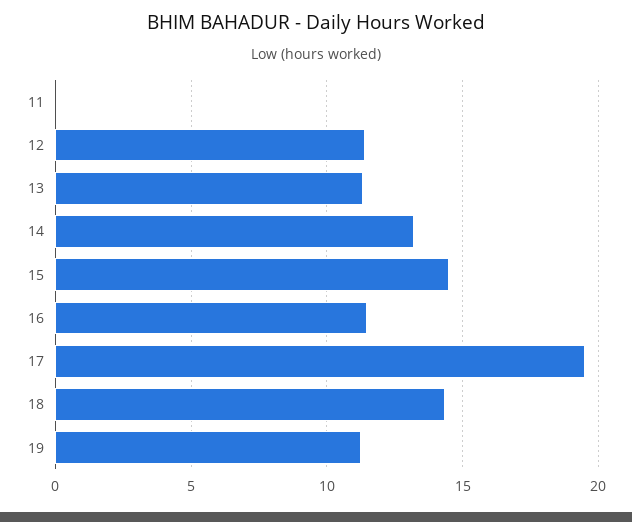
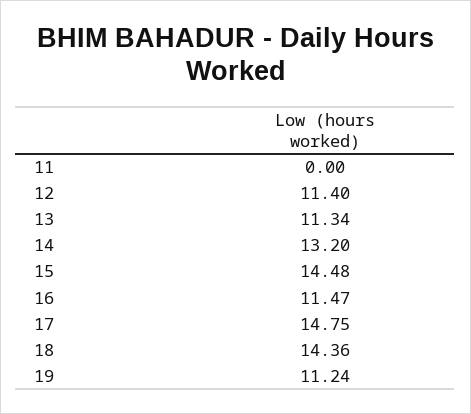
17: 19.5 -> 14.75

